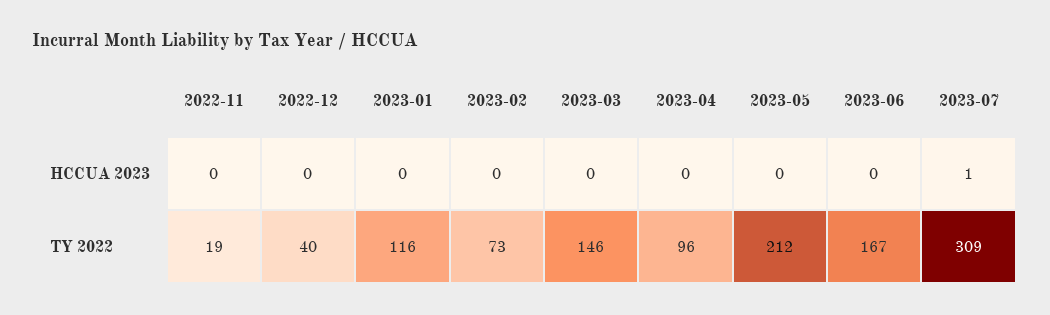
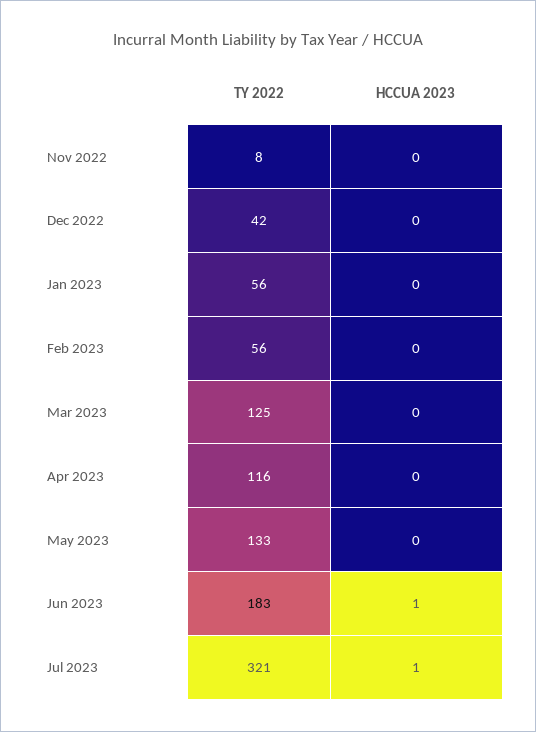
2023-06, HCCUA 2023: 0 -> 1
2022-11, TY 2022: 19 -> 8
2022-12, TY 2022: 40 -> 42
2023-01, TY 2022: 116 -> 56
2023-02, TY 2022: 73 -> 56
2023-03, TY 2022: 146 -> 125
2023-04, TY 2022: 96 -> 116
2023-05, TY 2022: 212 -> 133
2023-06, TY 2022: 167 -> 183
2023-07, TY 2022: 309 -> 321

